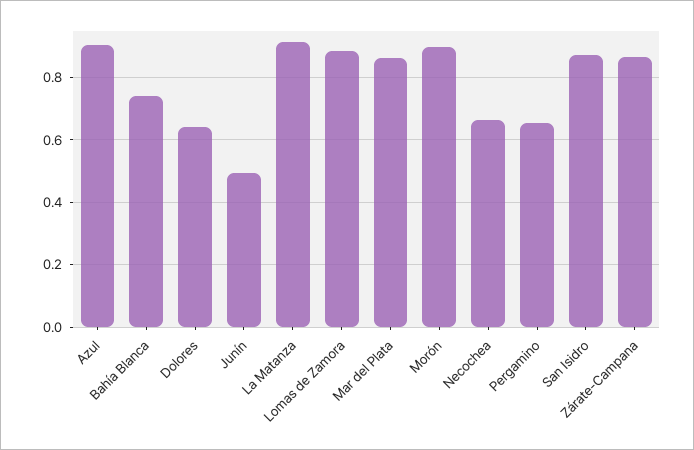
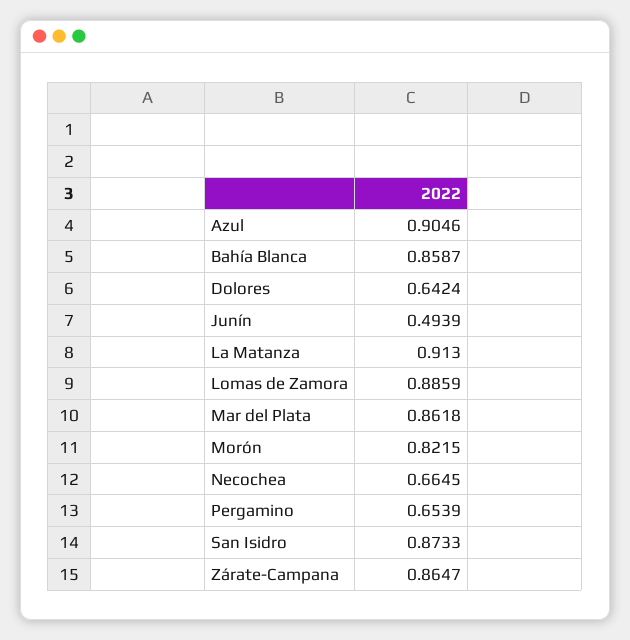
Bahía Blanca: 0.74 -> 0.8587
Morón: 0.9 -> 0.8215

